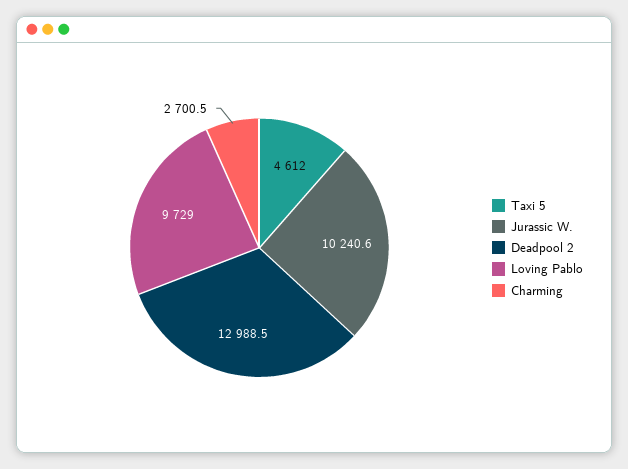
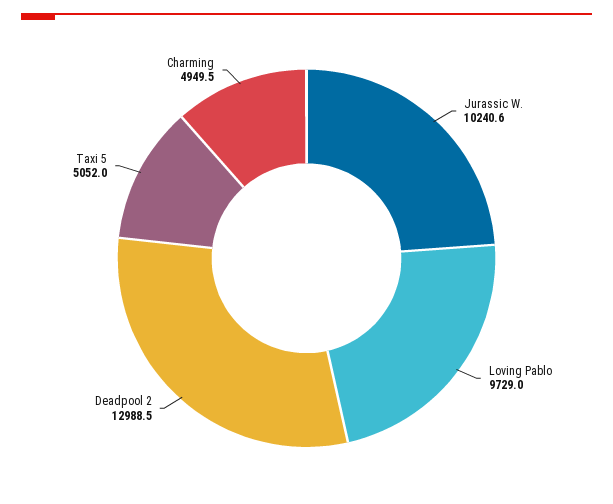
Taxi 5: 4612 -> 5052
Charming: 2700.5 -> 4949.5

